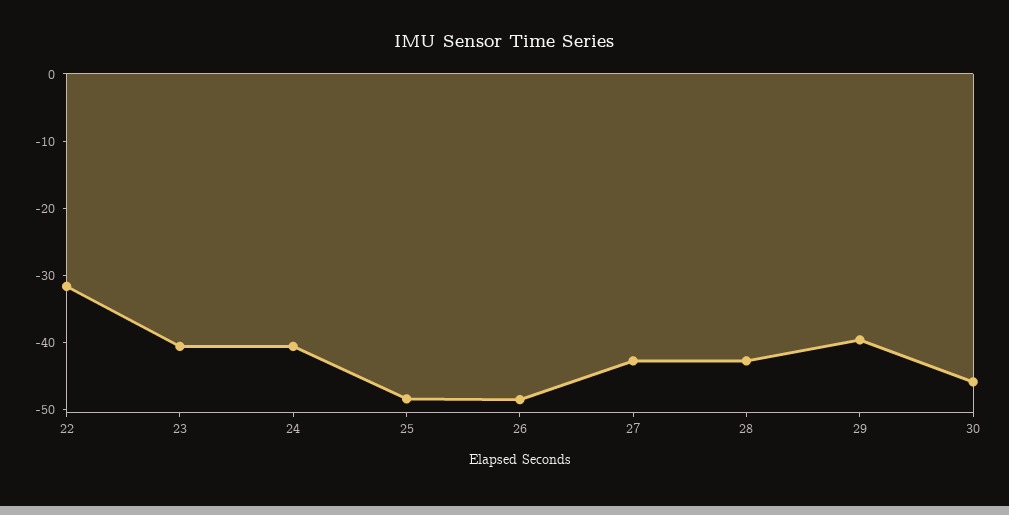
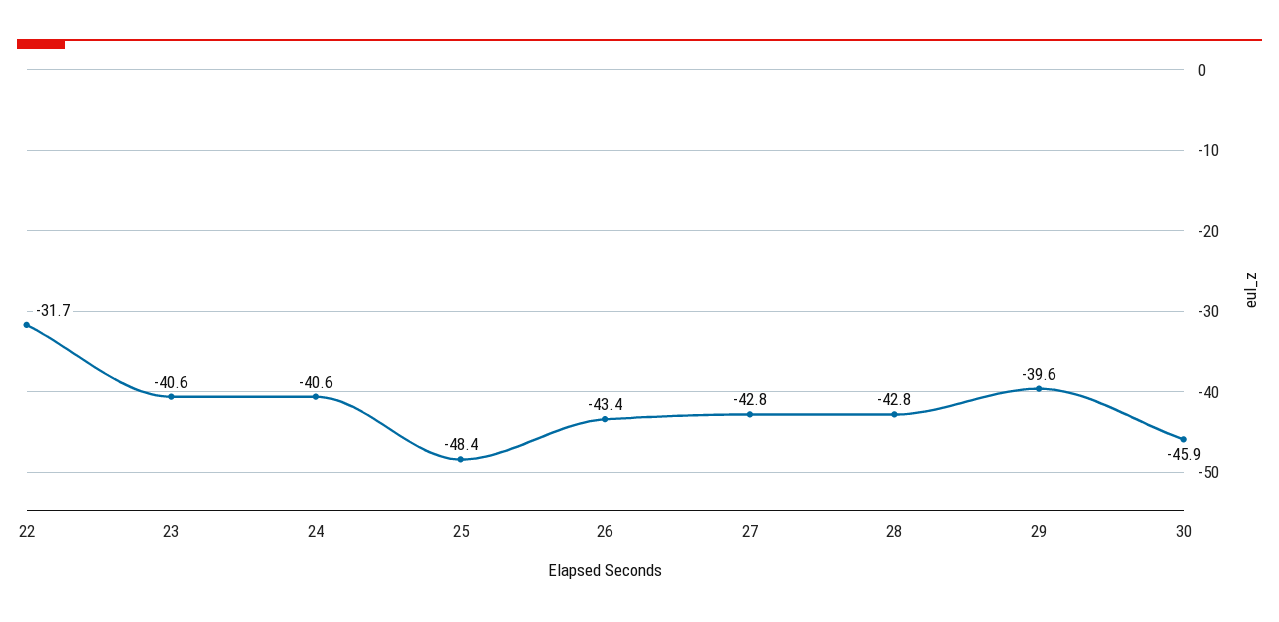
26: -48 -> -43.4

